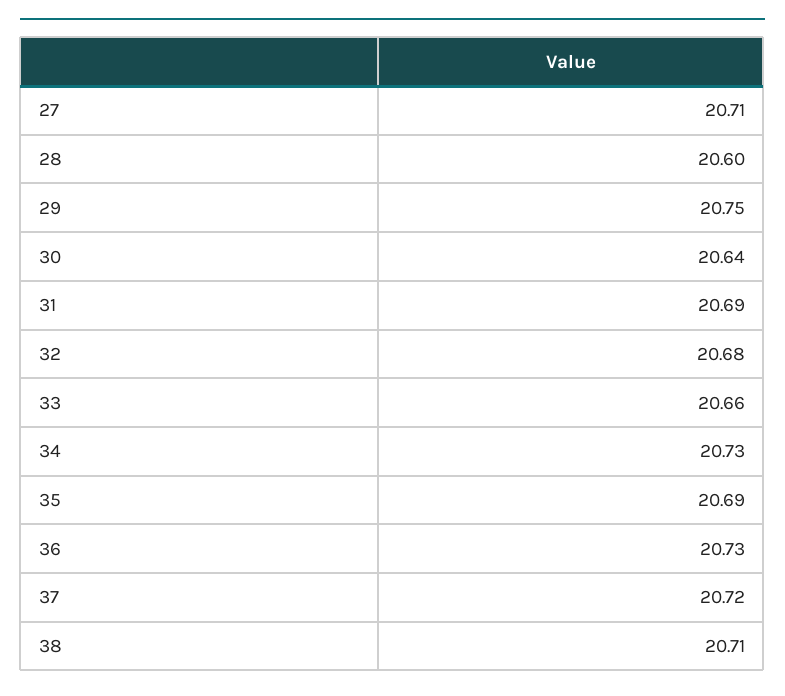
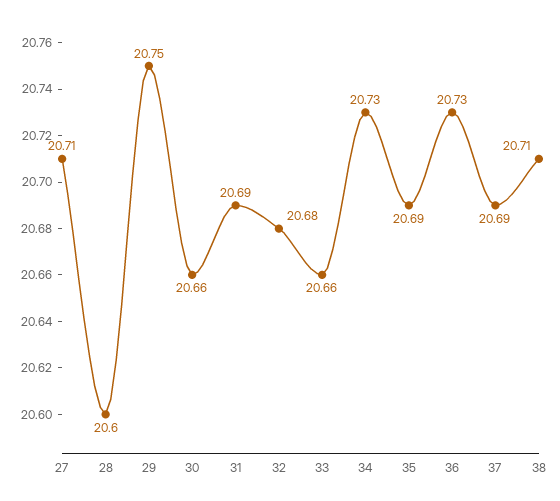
30: 20.64 -> 20.66
37: 20.72 -> 20.69

